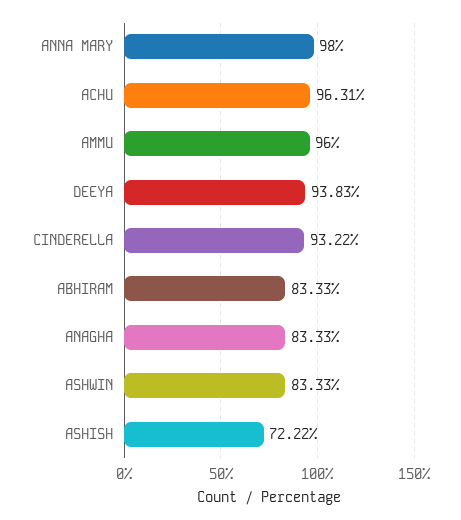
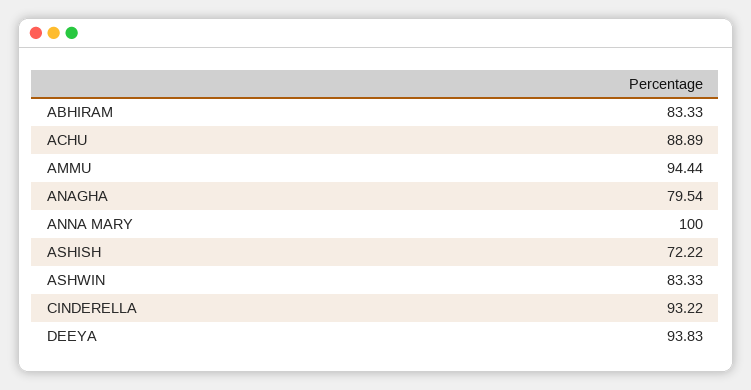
ANNA MARY: 98 -> 100
ACHU: 96.31 -> 88.89
AMMU: 96 -> 94.44
ANAGHA: 83.33 -> 79.54

